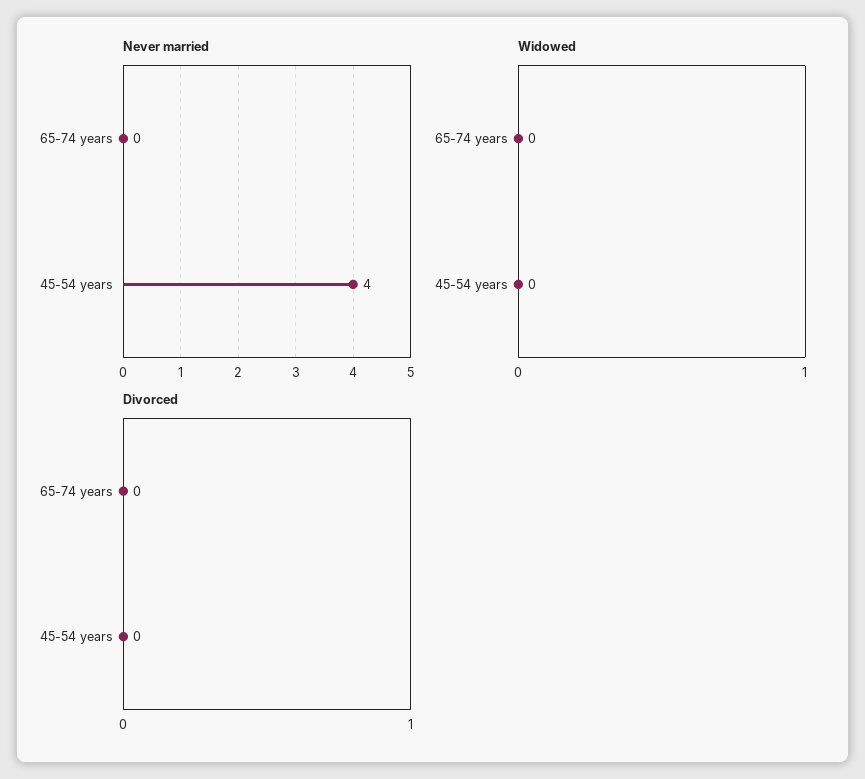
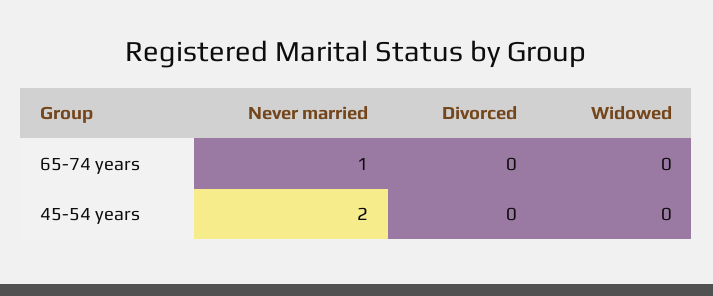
Never married, 65-74 years: 0 -> 1
Never married, 45-54 years: 4 -> 2

